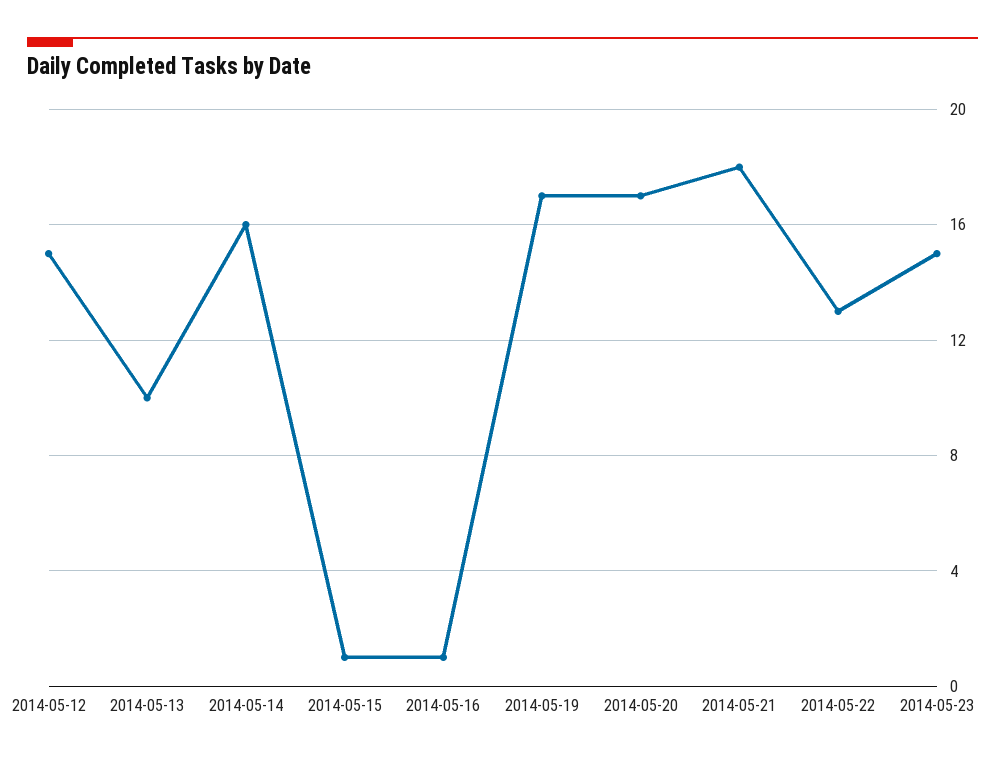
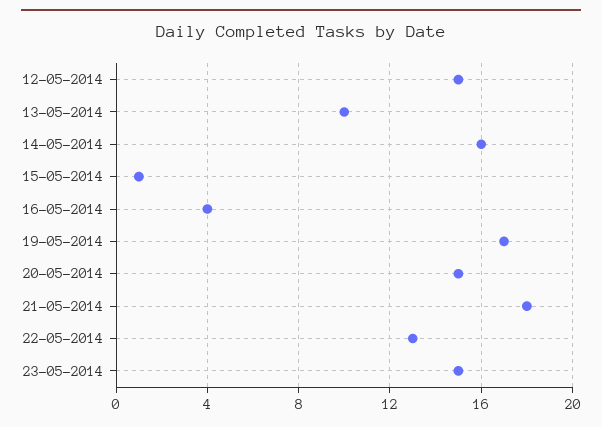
2014-05-16: 1 -> 4
2014-05-20: 17 -> 15

